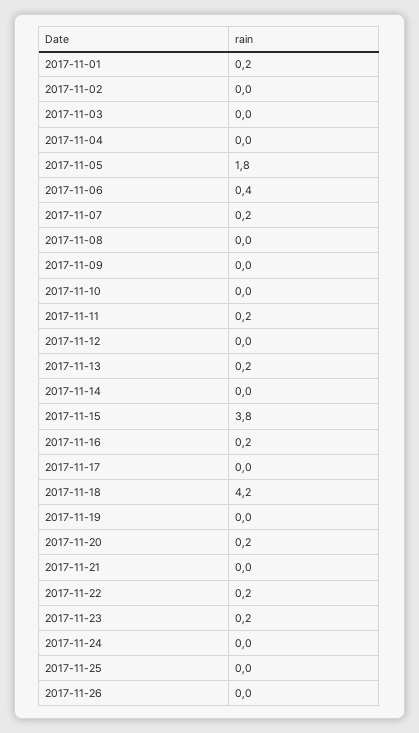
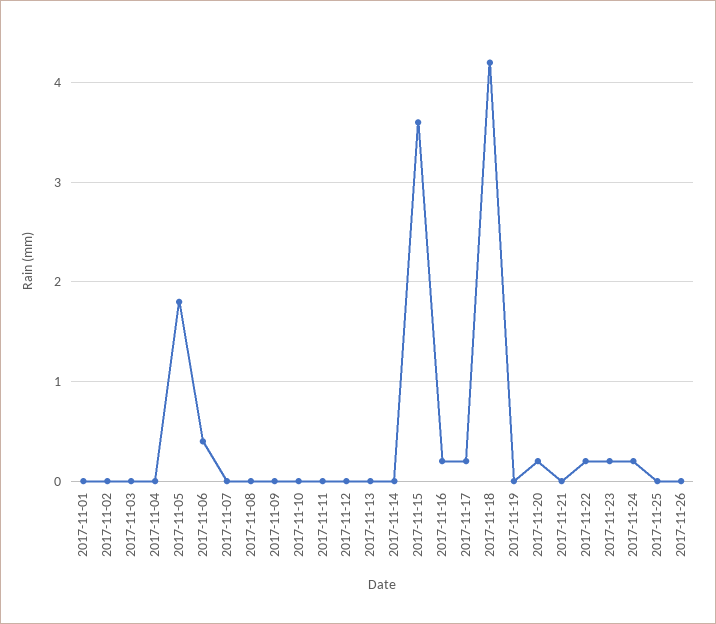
2017-11-01: 0.2 -> 0
2017-11-07: 0.2 -> 0
2017-11-11: 0.2 -> 0
2017-11-13: 0.2 -> 0
2017-11-15: 3.8 -> 3.6
2017-11-17: 0 -> 0.2
2017-11-24: 0 -> 0.2

